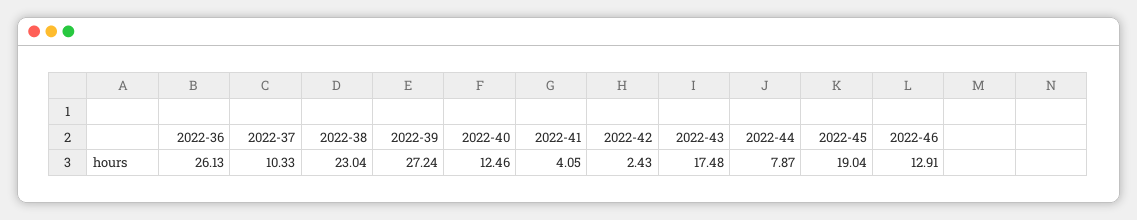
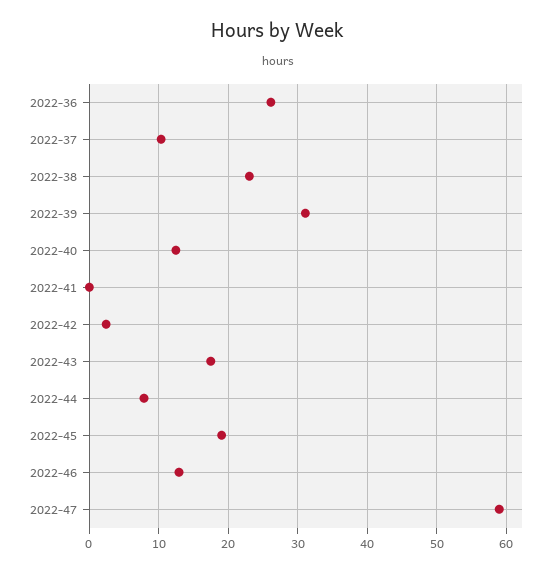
2022-39: 27.24 -> 31
2022-41: 4.05 -> 0
2022-47: none -> 59

